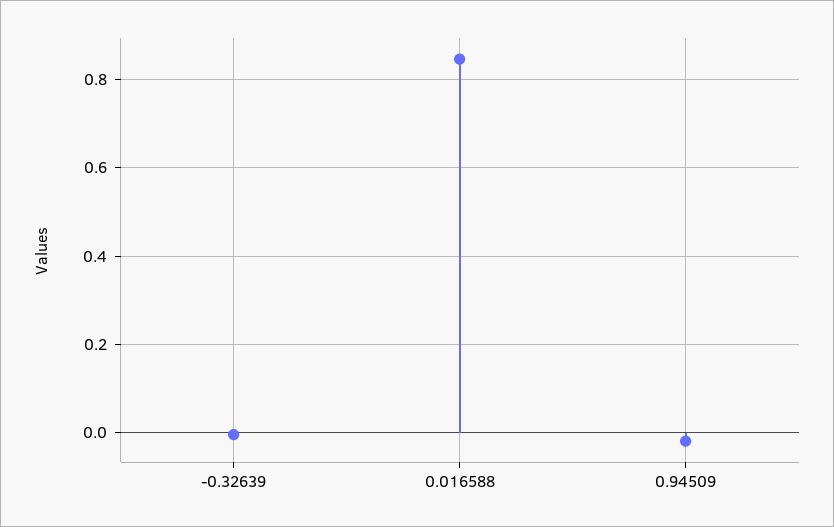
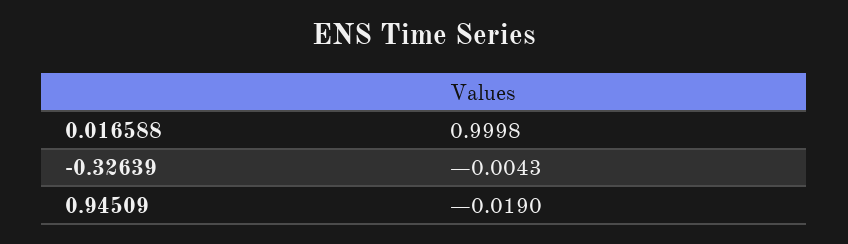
0.016588: 0.84 -> 0.9998

